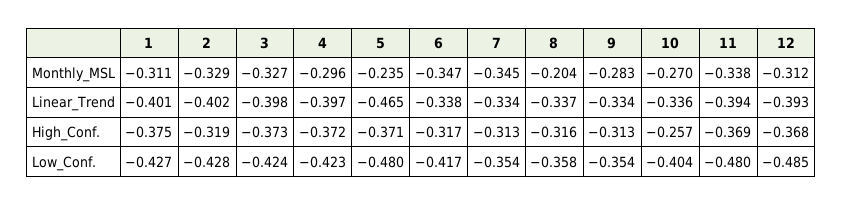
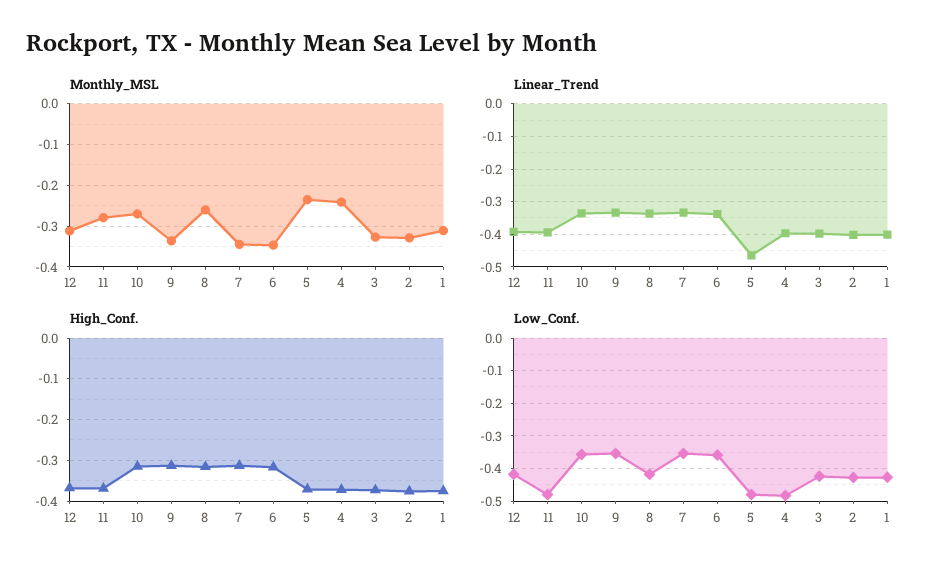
Monthly_MSL, 4: -0.296 -> -0.24
Monthly_MSL, 8: -0.204 -> -0.26
Monthly_MSL, 9: -0.283 -> -0.34
Monthly_MSL, 11: -0.338 -> -0.28
High_Conf., 2: -0.319 -> -0.38
High_Conf., 10: -0.257 -> -0.32
Low_Conf., 4: -0.423 -> -0.48
Low_Conf., 6: -0.417 -> -0.36
Low_Conf., 8: -0.358 -> -0.42
Low_Conf., 10: -0.404 -> -0.36
Low_Conf., 12: -0.485 -> -0.42

